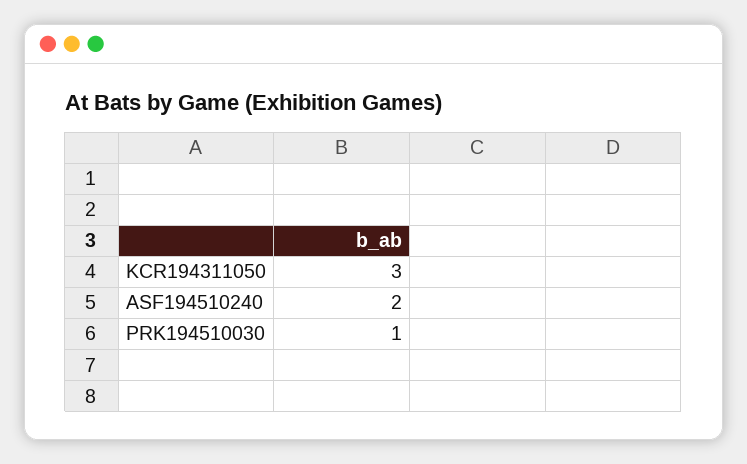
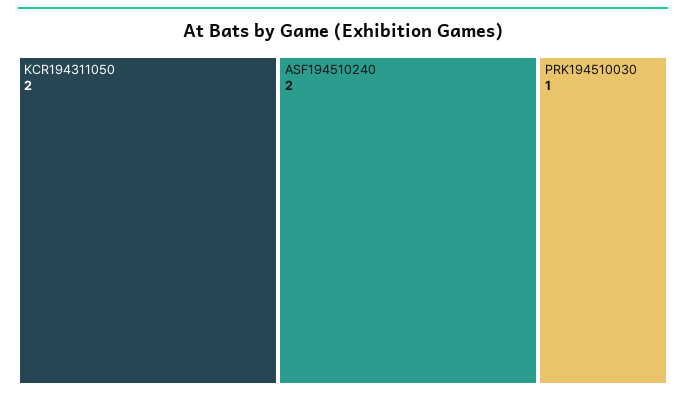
KCR194311050: 3 -> 2

